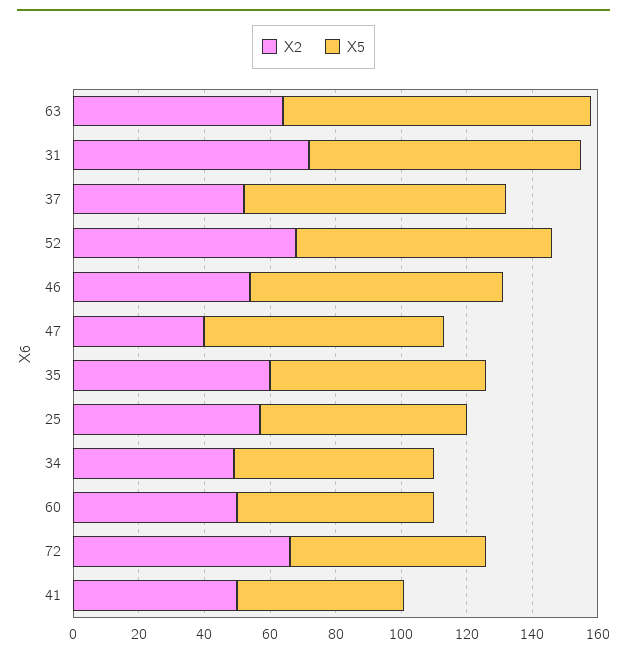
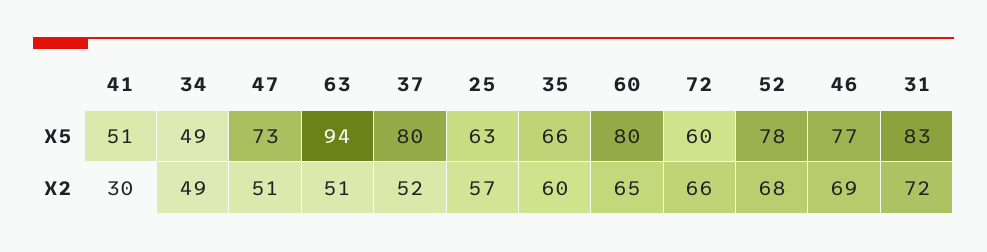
X2, 63: 65 -> 51
X2, 46: 55 -> 69
X2, 47: 40 -> 51
X5, 34: 60 -> 49
X2, 60: 50 -> 65
X5, 60: 60 -> 80
X2, 41: 50 -> 30

